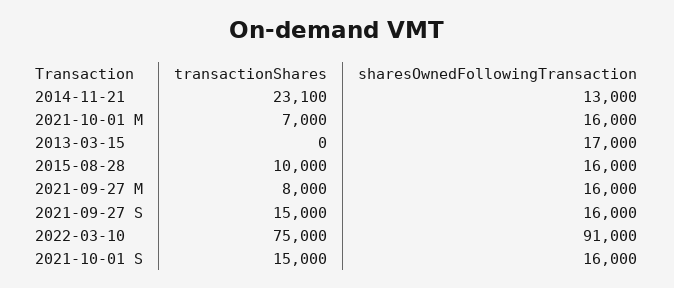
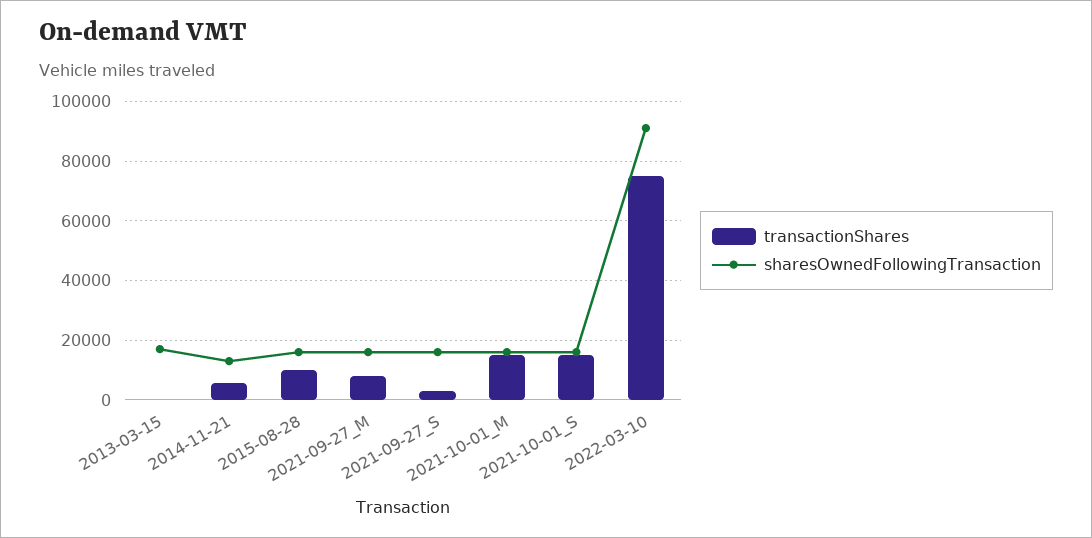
transactionShares, 2014-11-21: 23100 -> 5000
transactionShares, 2021-10-01 M: 7000 -> 15000
transactionShares, 2021-09-27 S: 15000 -> 2500

